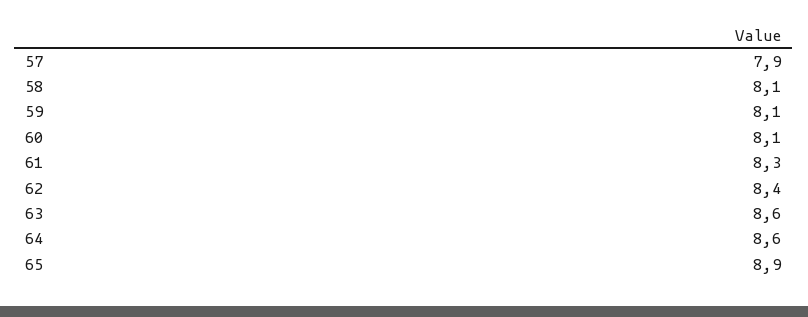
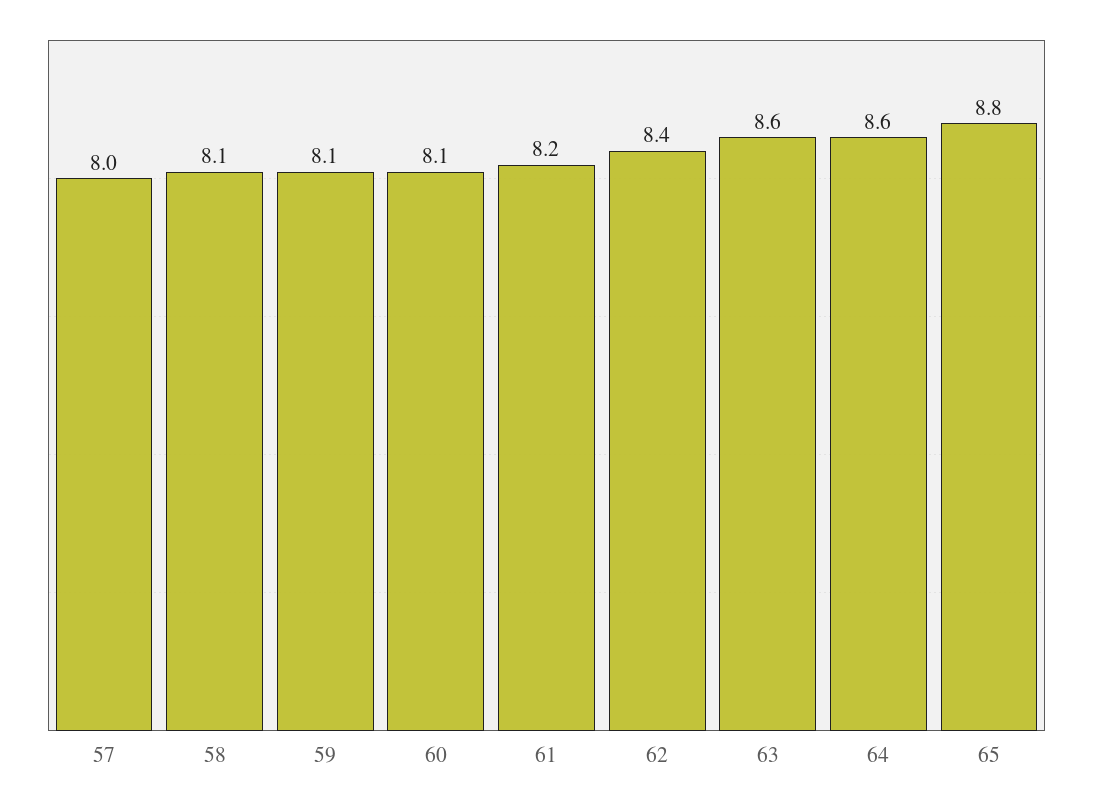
57: 7.9 -> 8
61: 8.3 -> 8.2
65: 8.9 -> 8.8

